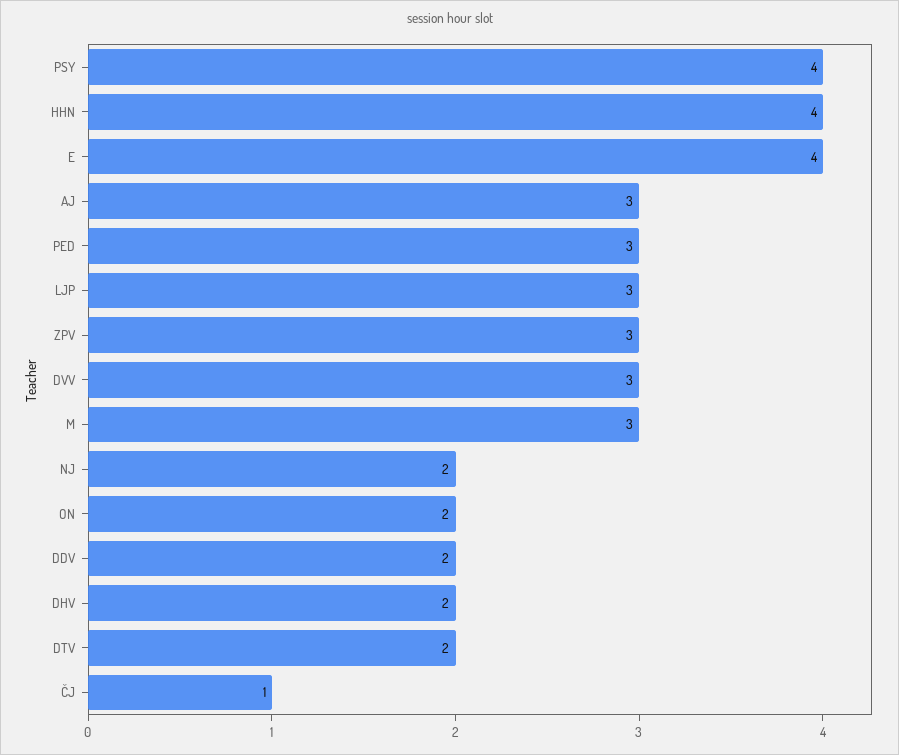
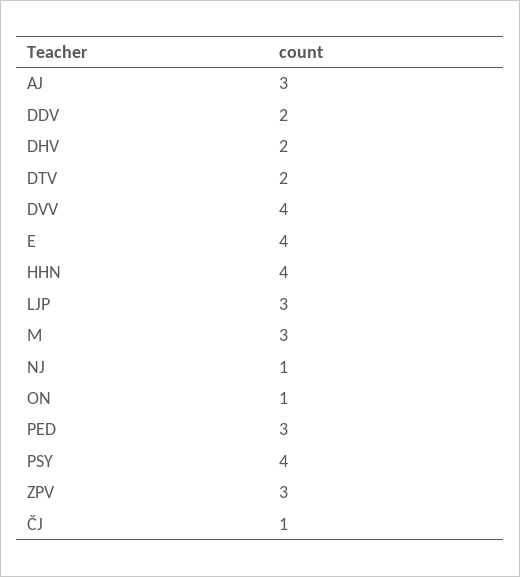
DVV: 3 -> 4
NJ: 2 -> 1
ON: 2 -> 1

